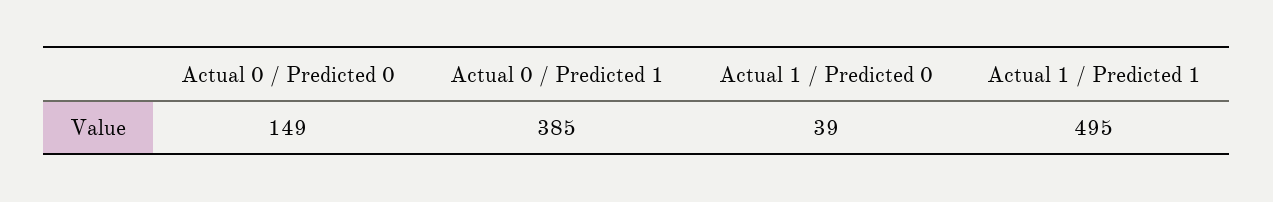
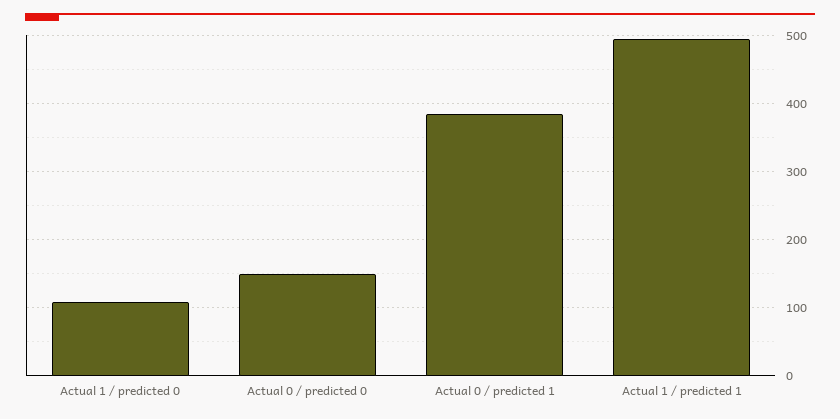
Actual 1 / Predicted 0: 39 -> 110

